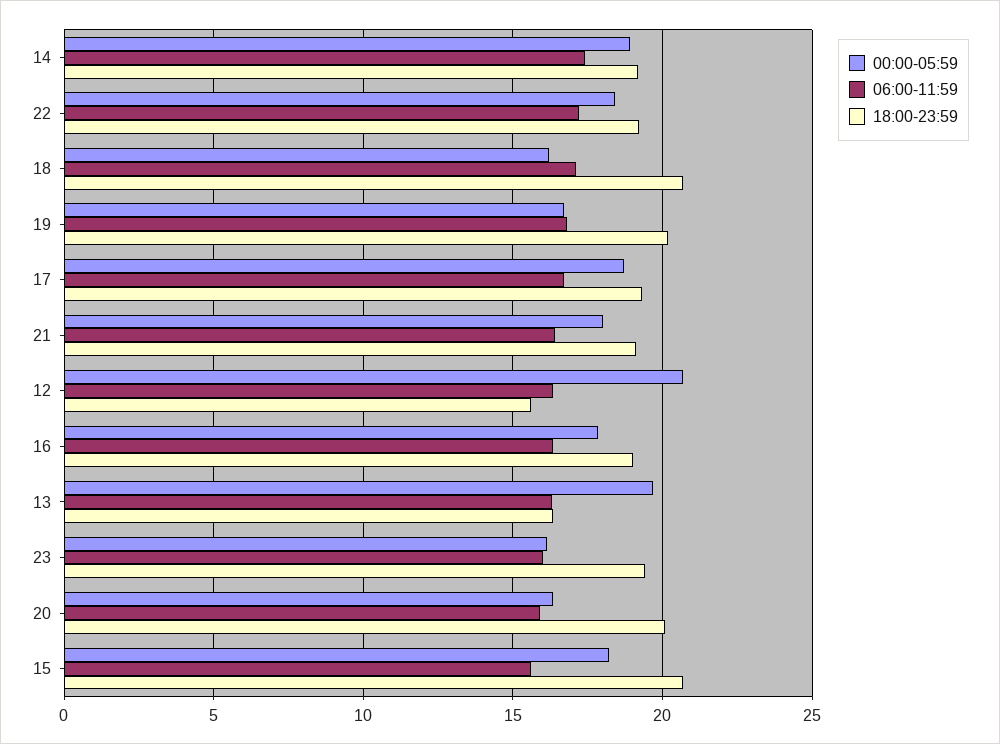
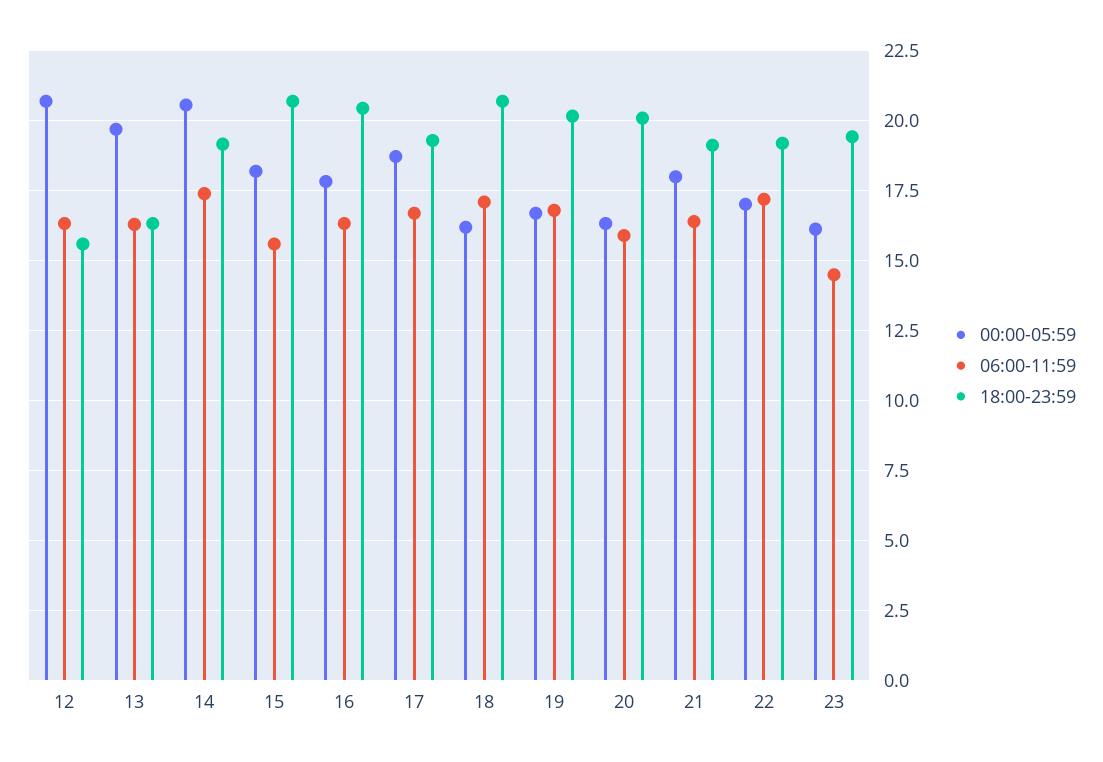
00:00-05:59, 14: 19 -> 20.5
00:00-05:59, 22: 18.5 -> 17
18:00-23:59, 16: 19 -> 20.5
06:00-11:59, 23: 16 -> 14.5

